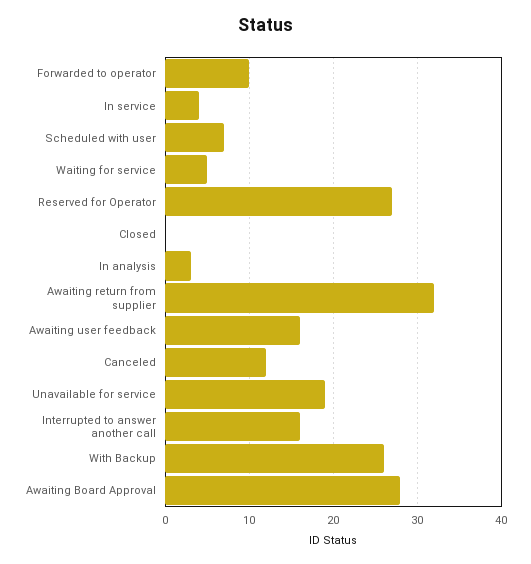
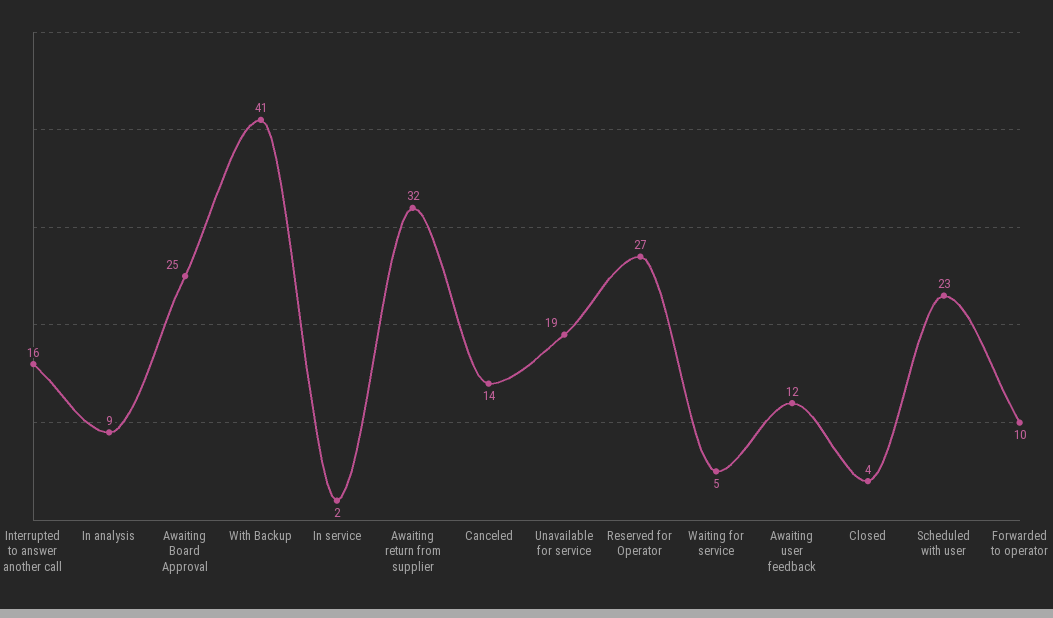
In service: 4 -> 2
Scheduled with user: 7 -> 23
Closed: 0 -> 4
In analysis: 3 -> 9
Awaiting user feedback: 16 -> 12
Canceled: 12 -> 14
With Backup: 26 -> 41
Awaiting Board Approval: 28 -> 25

